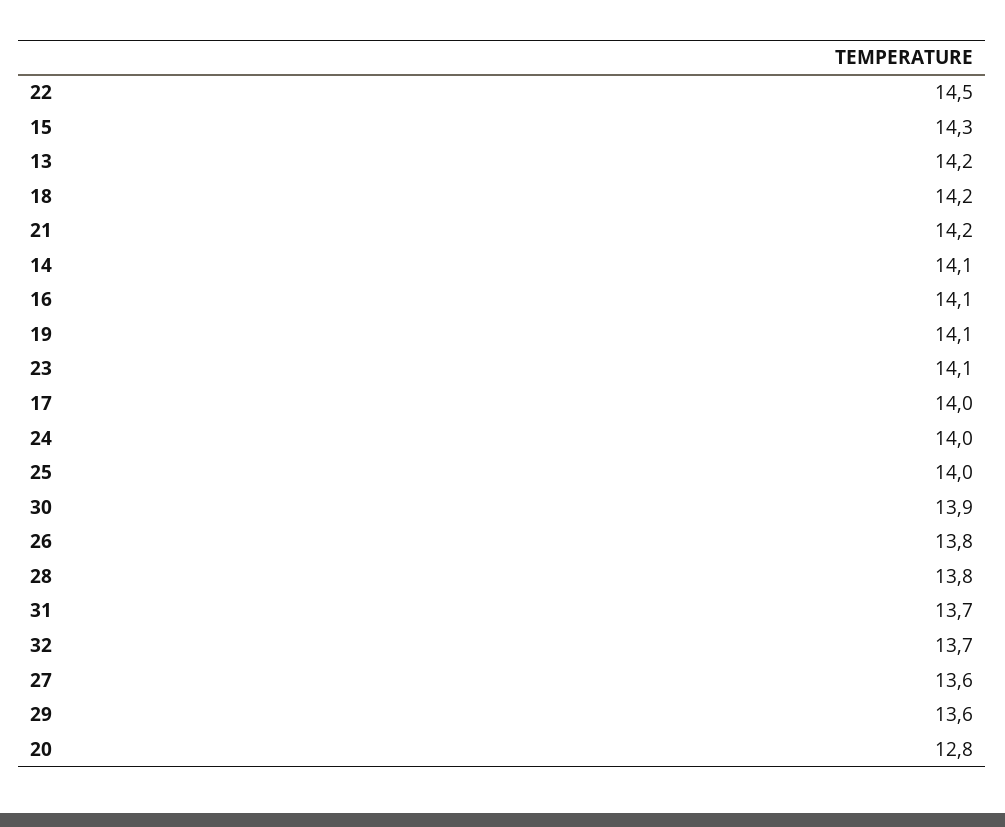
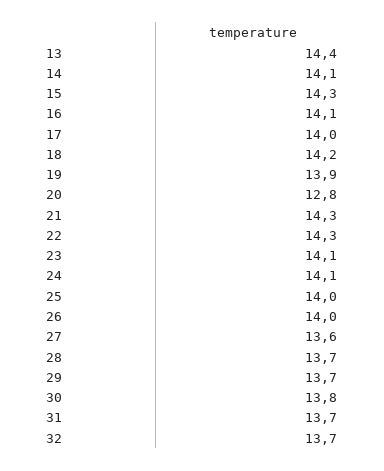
22: 14.5 -> 14.3
13: 14.2 -> 14.4
21: 14.2 -> 14.3
19: 14.1 -> 13.9
24: 14 -> 14.1
30: 13.9 -> 13.8
26: 13.8 -> 14
28: 13.8 -> 13.7
29: 13.6 -> 13.7

